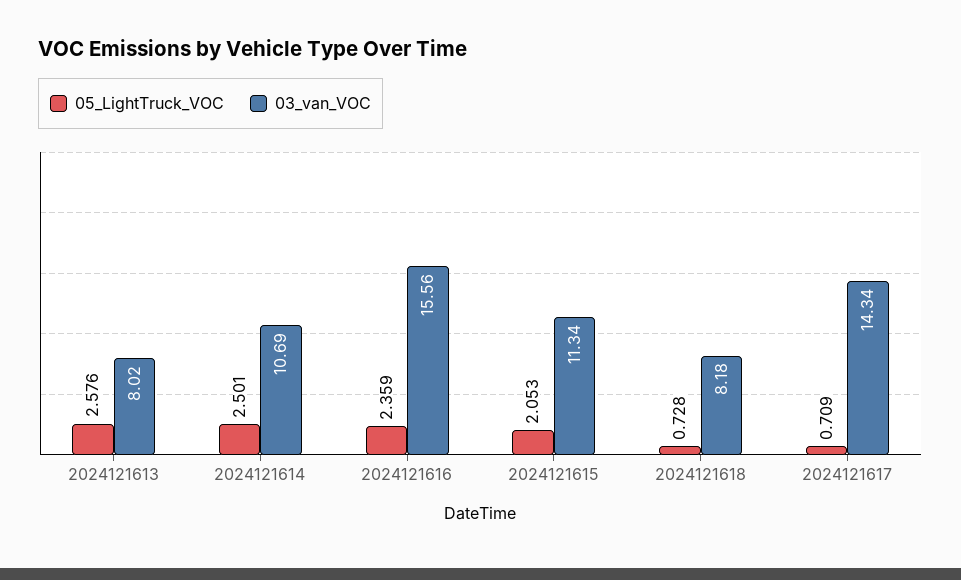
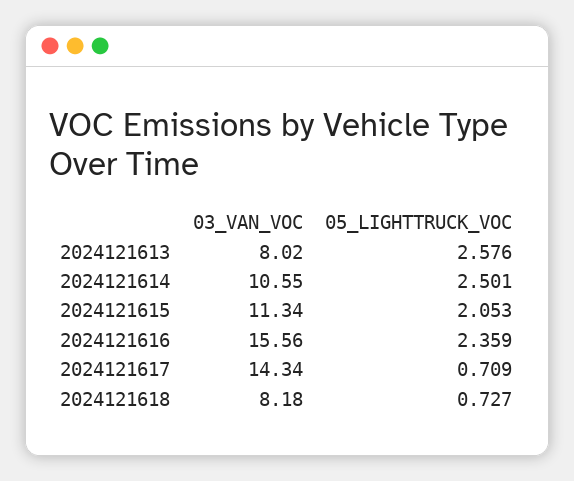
03_van_VOC, 2024121614: 10.69 -> 10.55
05_LightTruck_VOC, 2024121618: 0.728 -> 0.727

